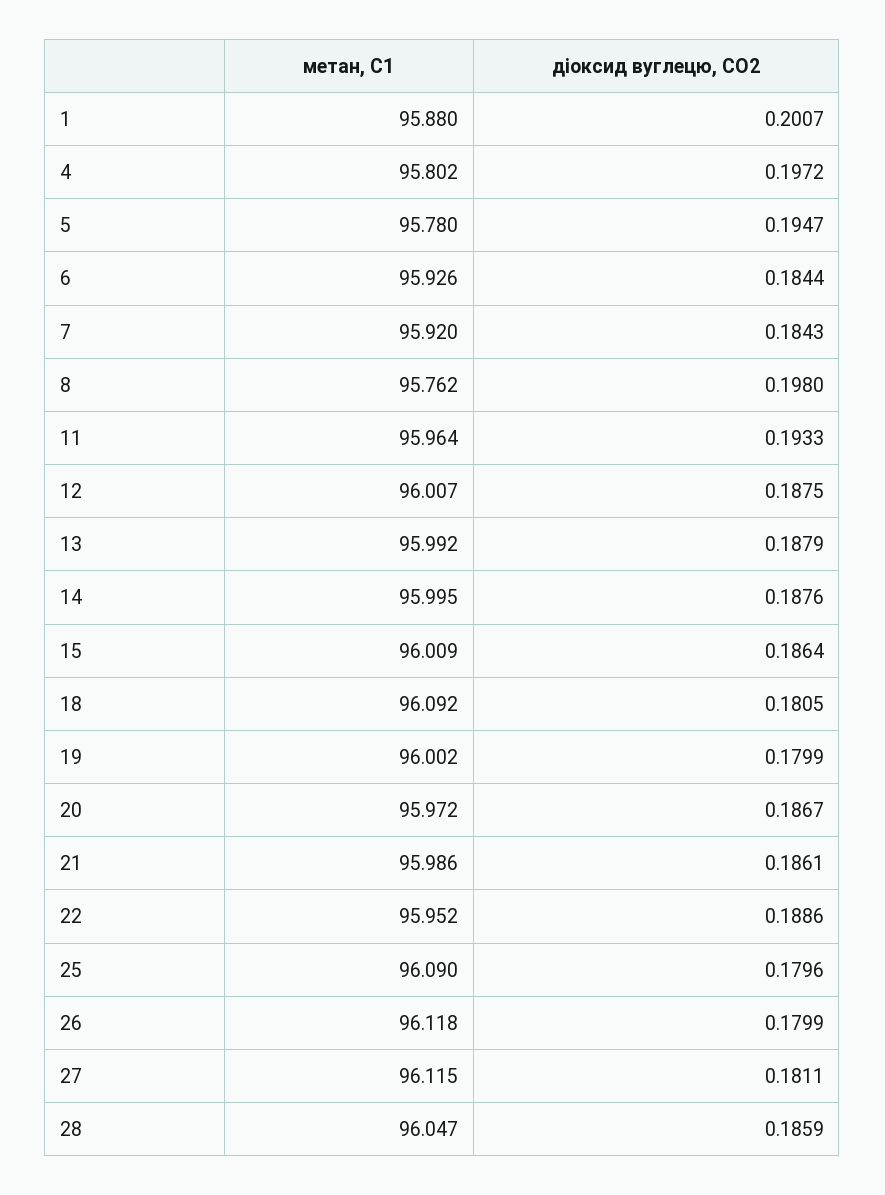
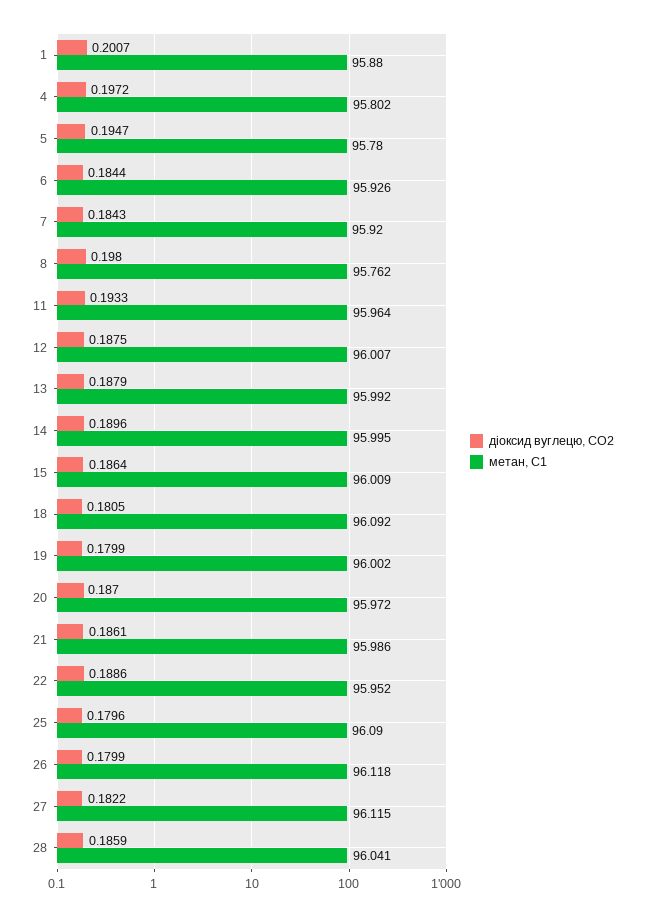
діоксид вуглецю, CО2, 14: 0.1876 -> 0.1896
діоксид вуглецю, CО2, 20: 0.1867 -> 0.187
діоксид вуглецю, CО2, 27: 0.1811 -> 0.1822
метан, С1, 28: 96.047 -> 96.041

